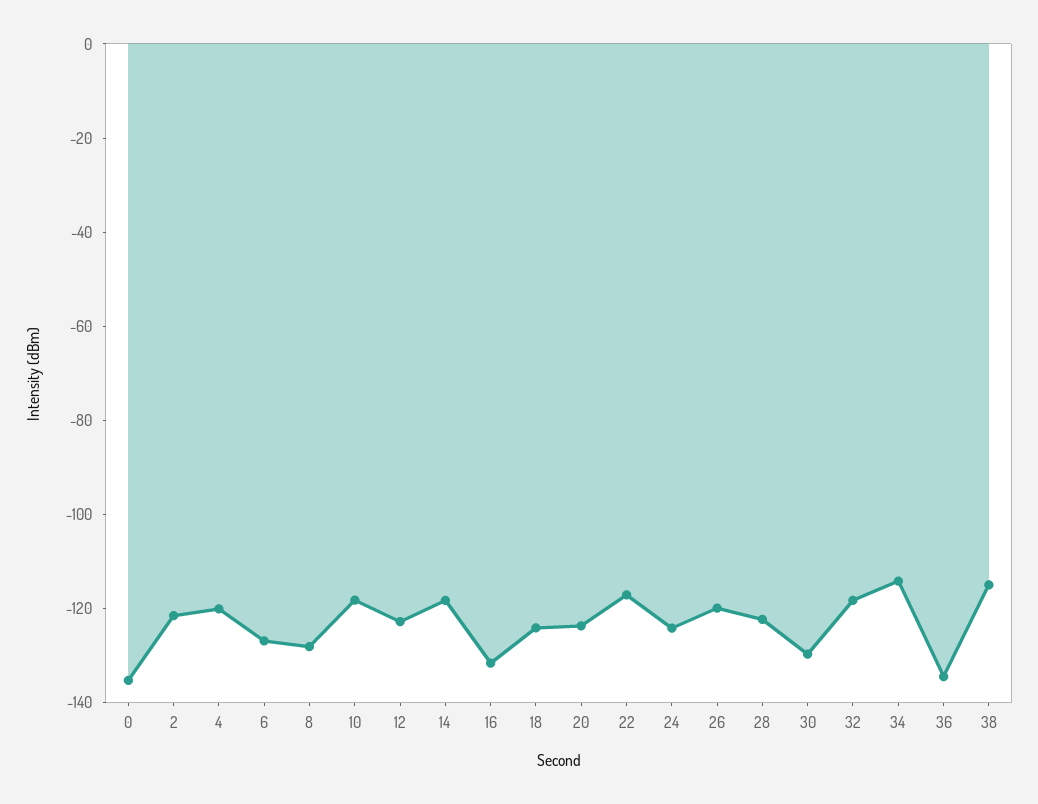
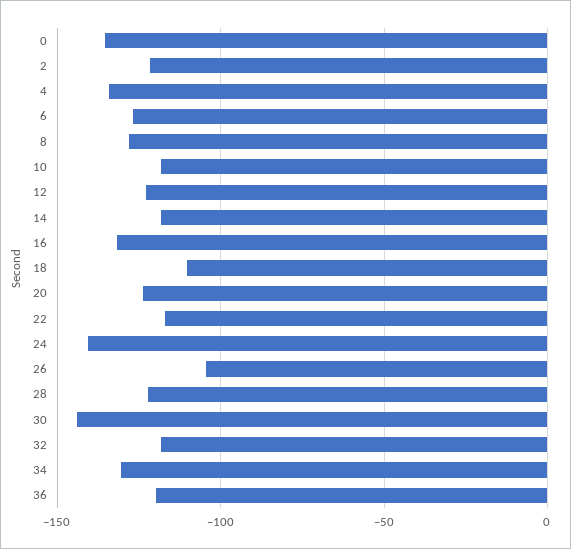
4: -120 -> -135
18: -125 -> -110
24: -125 -> -140
26: -120 -> -105
30: -130 -> -145
34: -115 -> -130
36: -135 -> -120
38: -115 -> none

